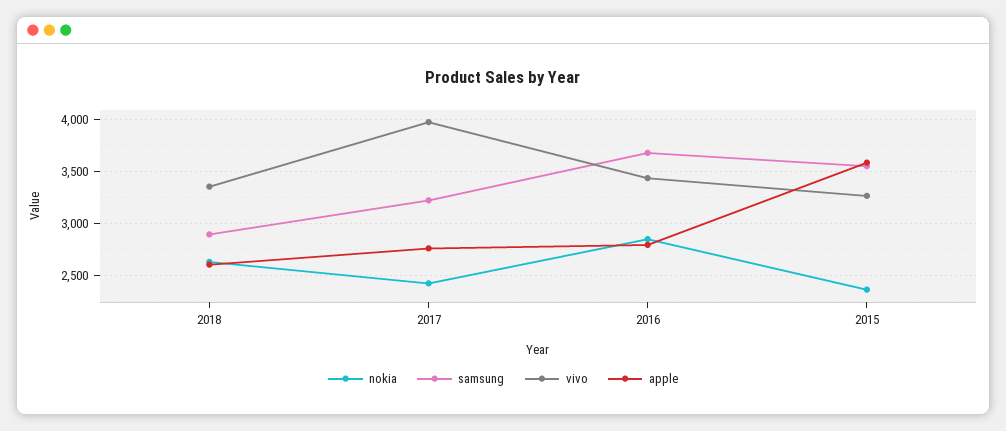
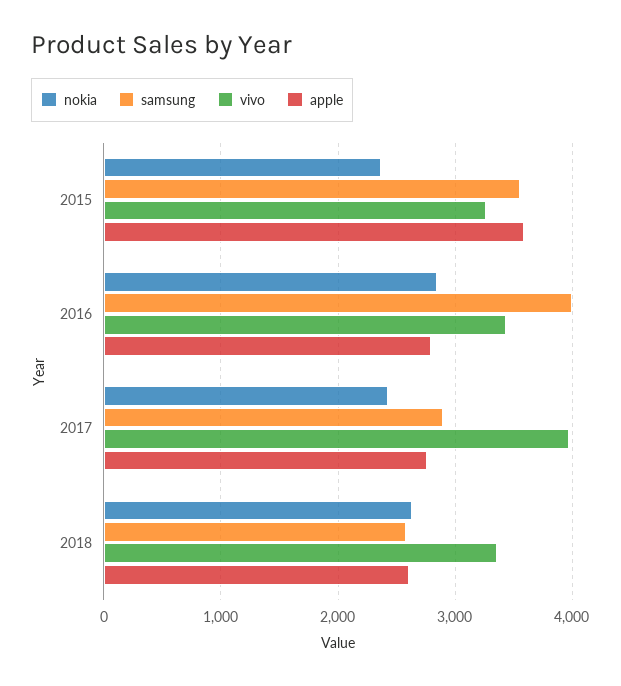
samsung, 2018: 2900 -> 2600
samsung, 2017: 3200 -> 2900
samsung, 2016: 3700 -> 4000

